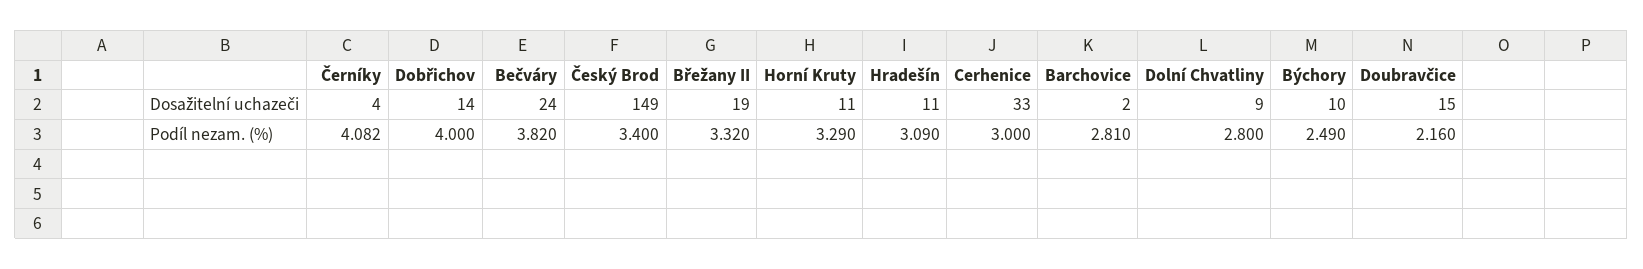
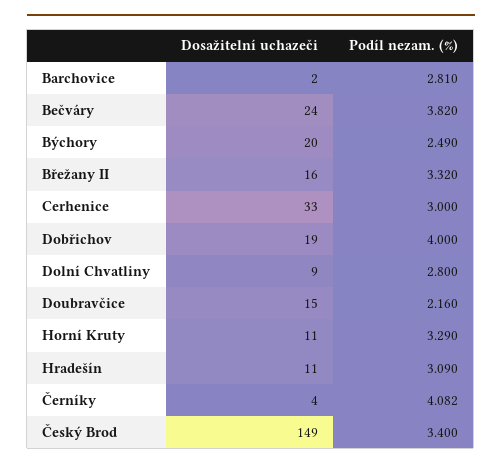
Dobřichov, Dosažitelní uchazeči: 14 -> 19
Břežany II, Dosažitelní uchazeči: 19 -> 16
Býchory, Dosažitelní uchazeči: 10 -> 20

